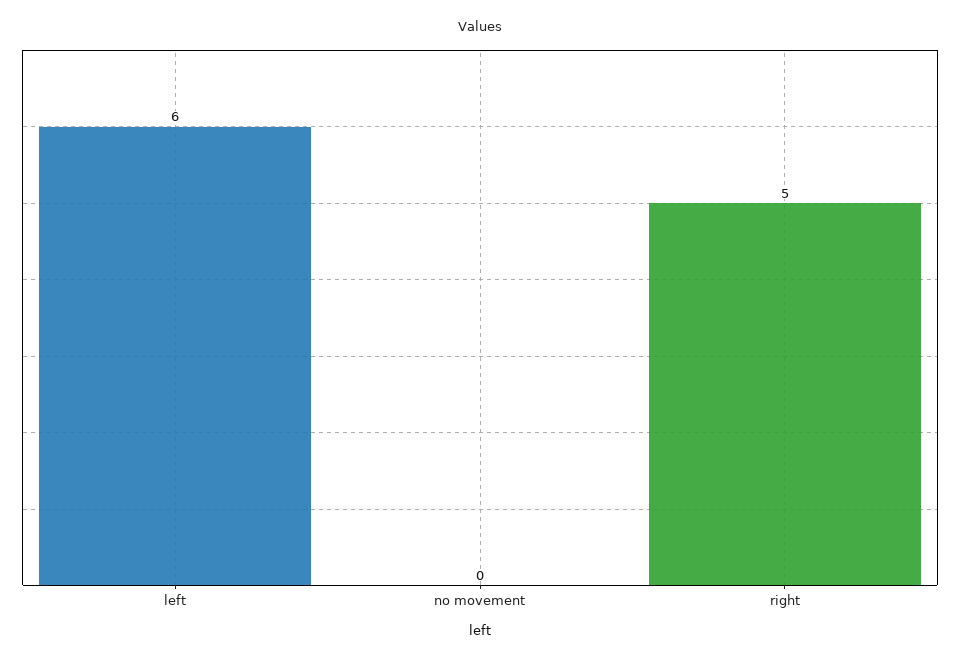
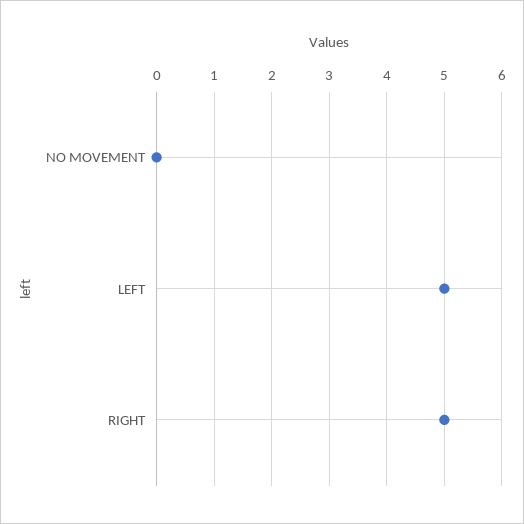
left: 6 -> 5

